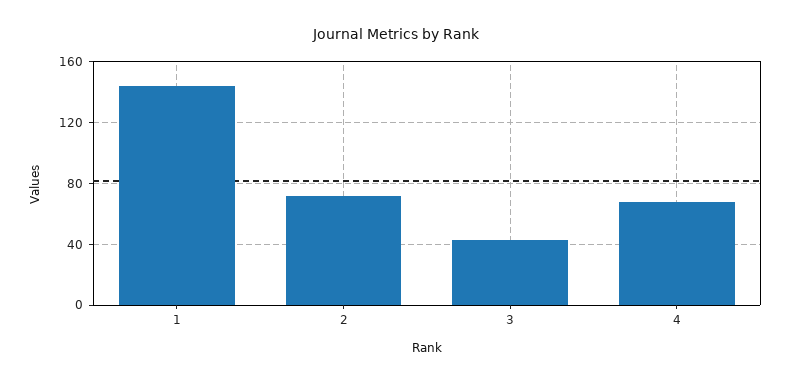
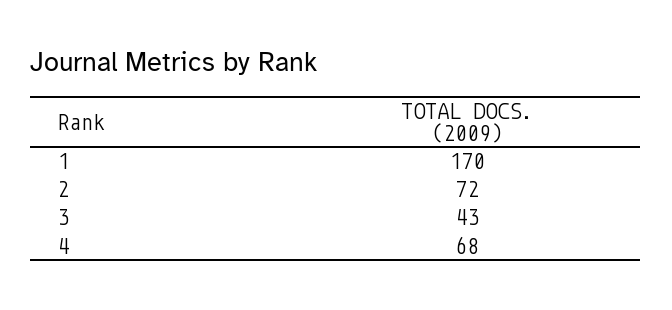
1: 145 -> 170

